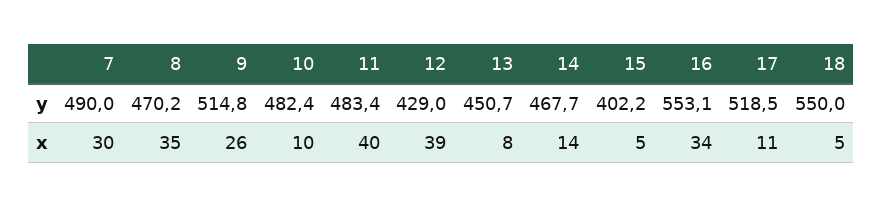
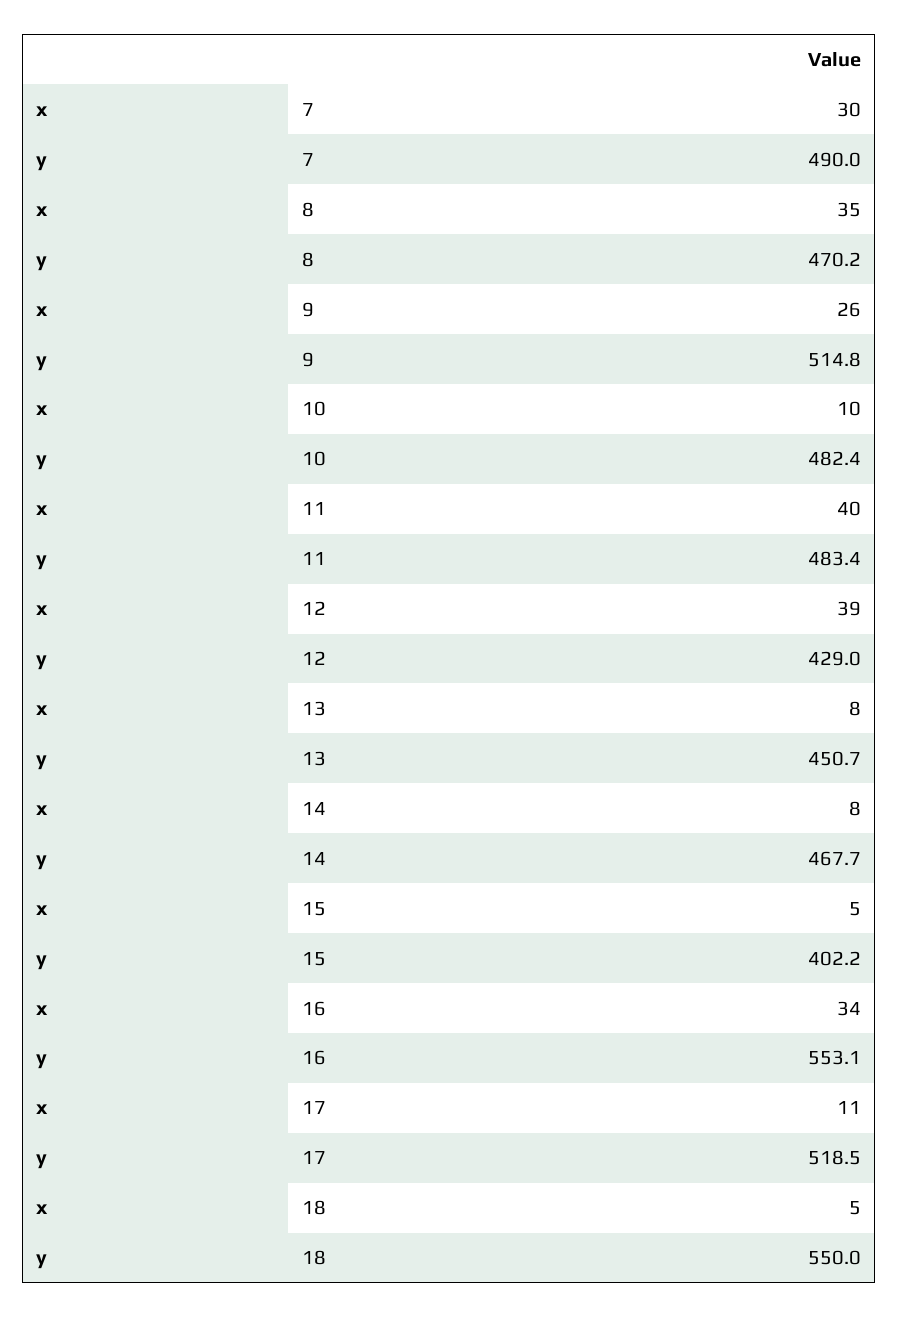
14, x: 14 -> 8

